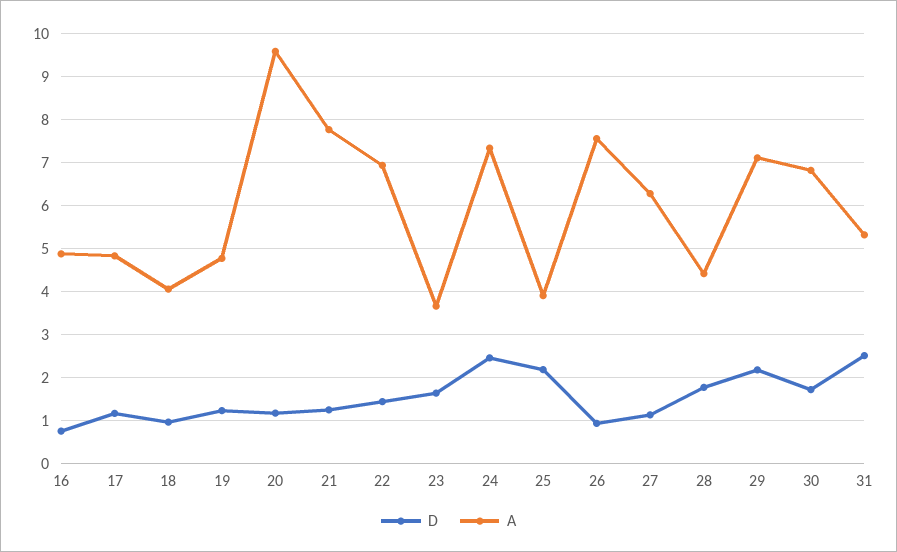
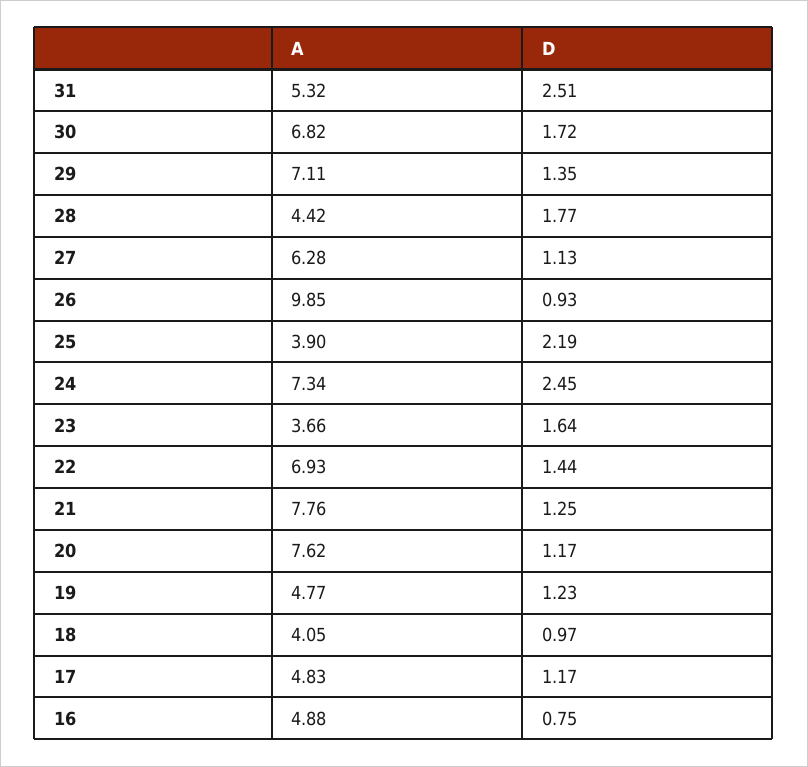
A, 20: 9.6 -> 7.62
A, 26: 7.6 -> 9.85
D, 29: 2.2 -> 1.35

